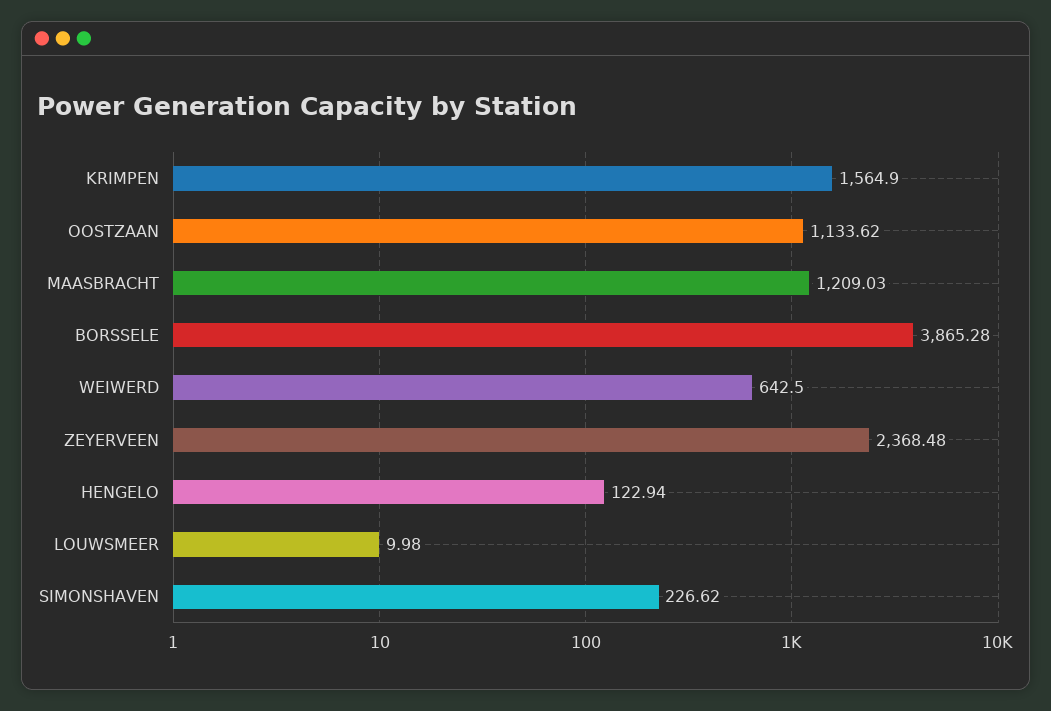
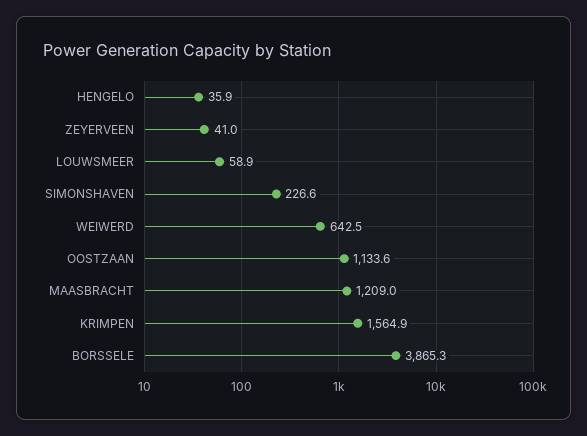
ZEYERVEEN: 2368.48 -> 41
HENGELO: 122.94 -> 35.9
LOUWSMEER: 9.98 -> 58.9

